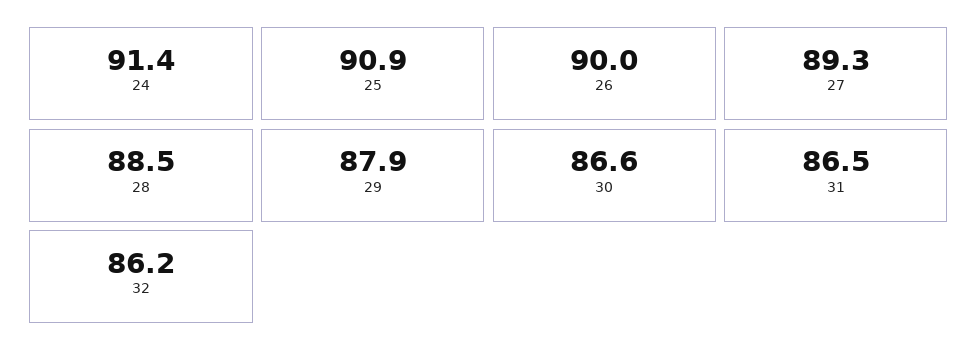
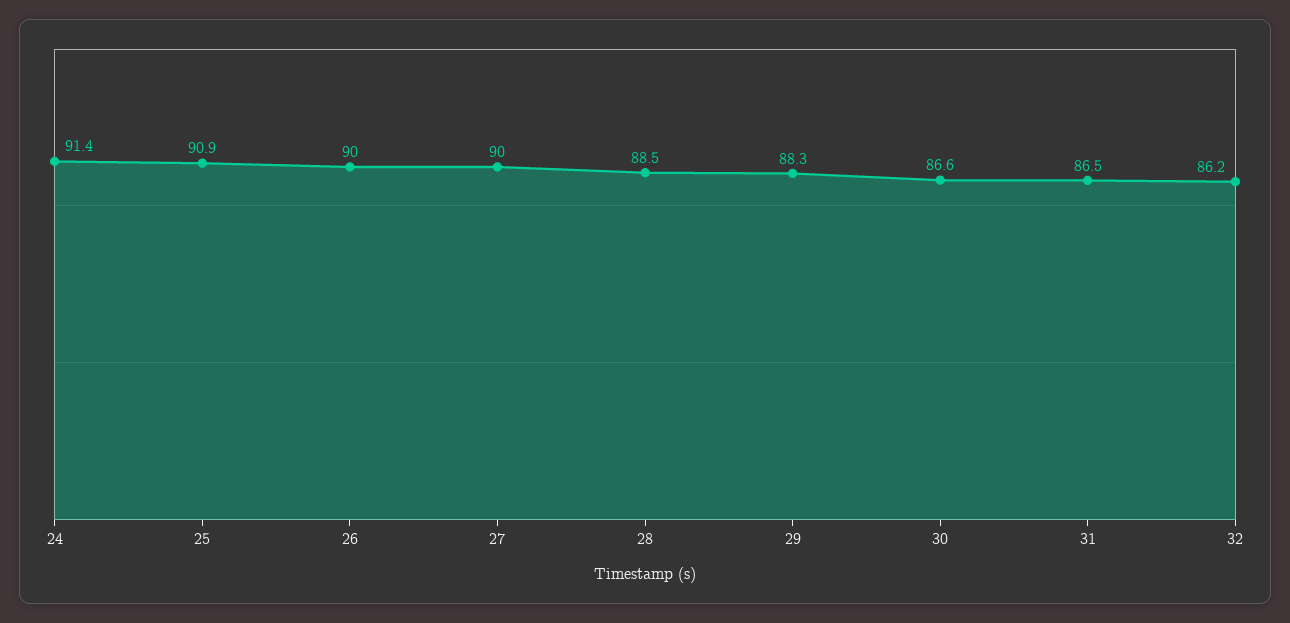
27: 89.3 -> 90
29: 87.9 -> 88.3

